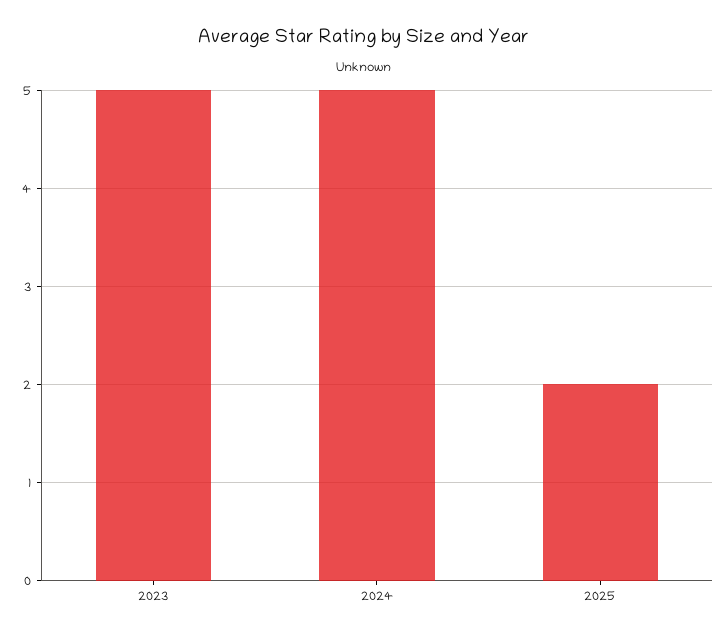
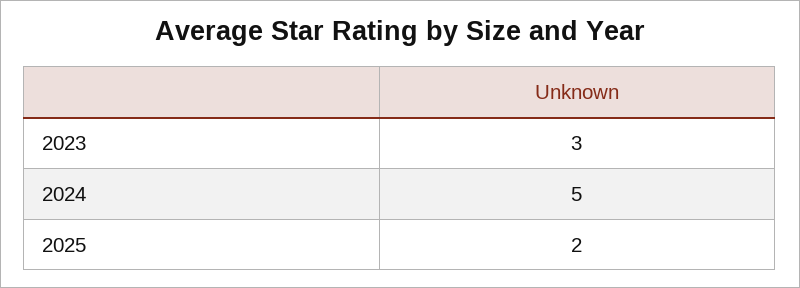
2023: 5 -> 3

